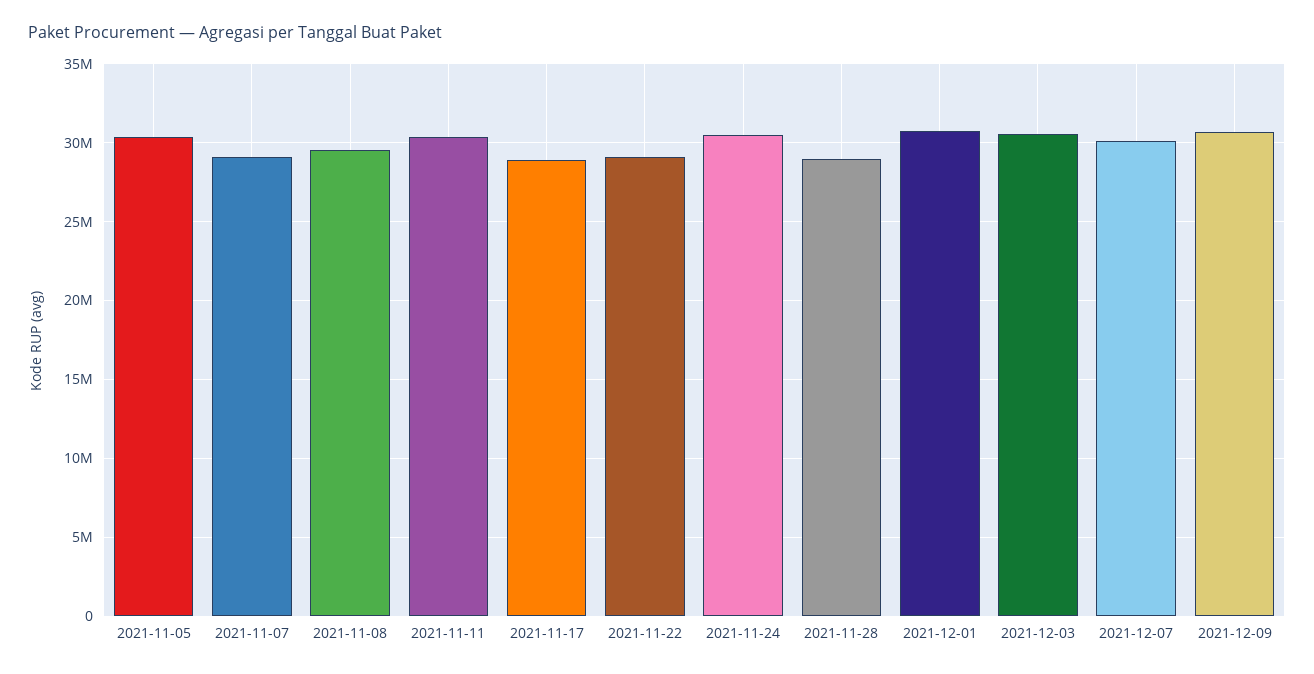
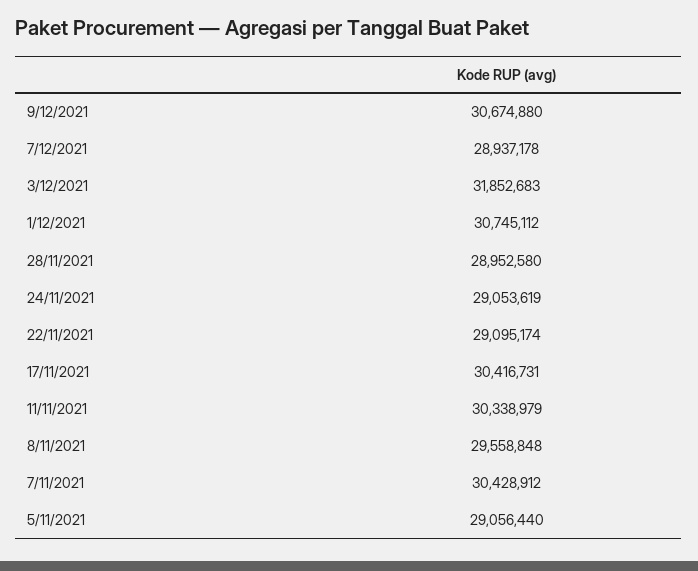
2021-11-05: 30500000 -> 29056440
2021-11-07: 29000000 -> 30428912
2021-11-17: 29000000 -> 30416731
2021-11-24: 30500000 -> 29053619
2021-12-03: 30500000 -> 31852683
2021-12-07: 30000000 -> 28937178

